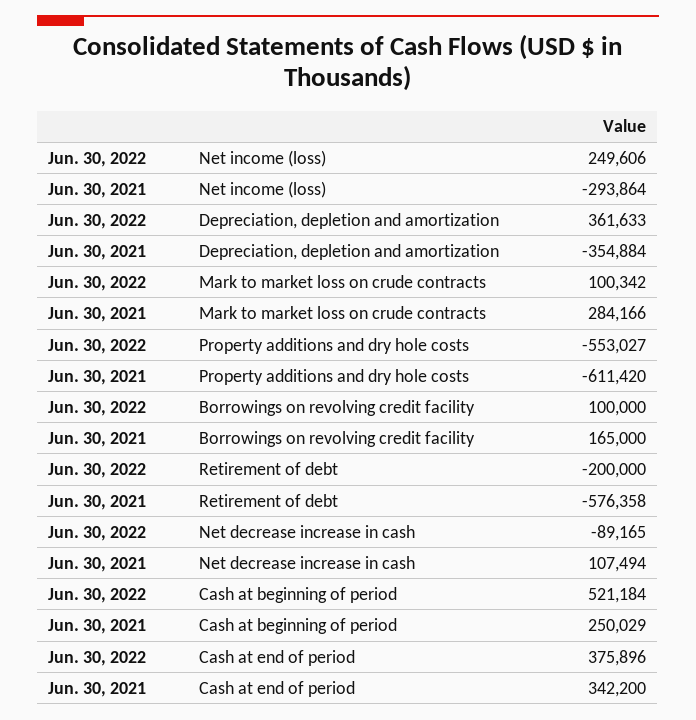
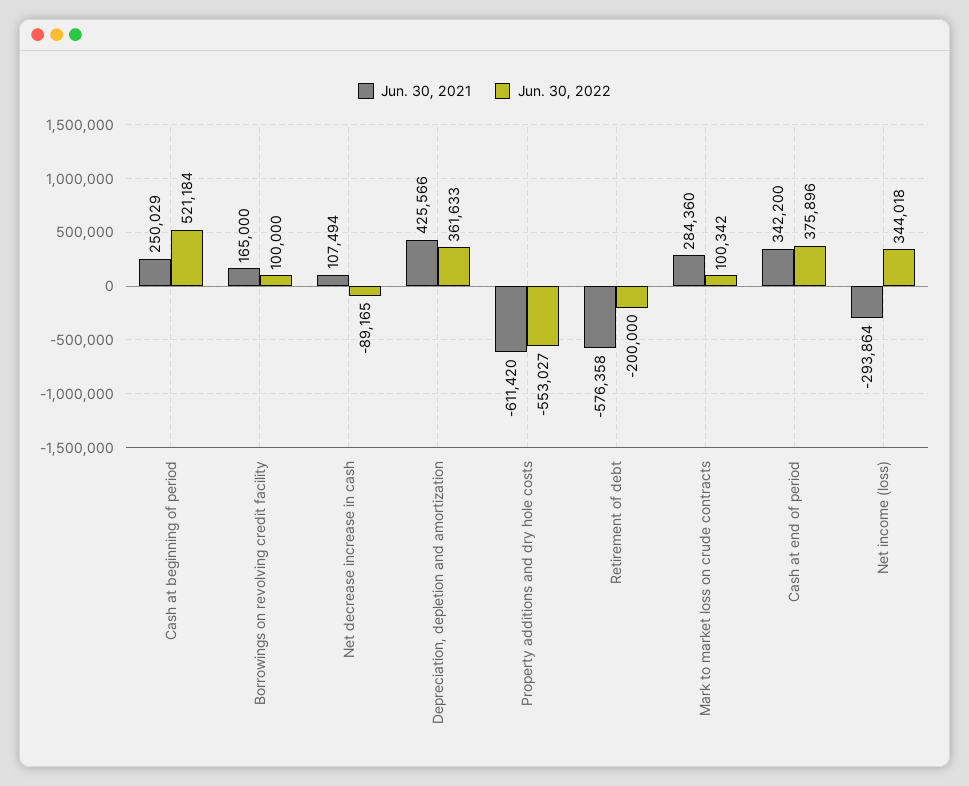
Jun. 30, 2022, Net income (loss): 249606 -> 344018
Jun. 30, 2021, Depreciation, depletion and amortization: -354884 -> 425566
Jun. 30, 2021, Mark to market loss on crude contracts: 284166 -> 284360

